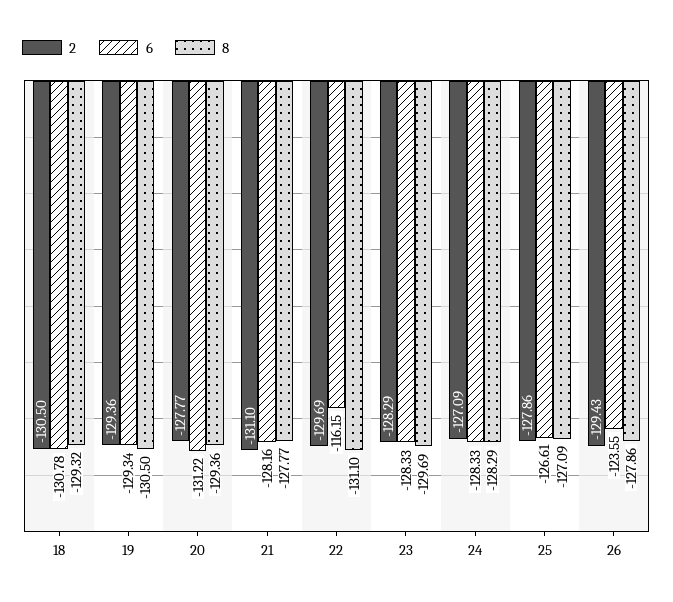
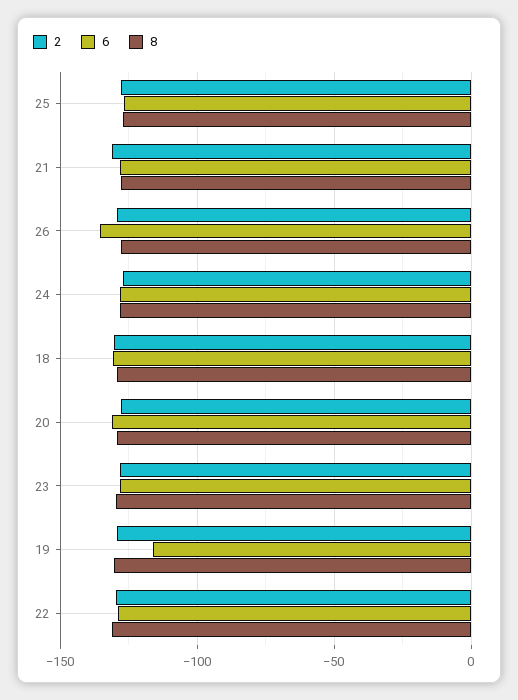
6, 19: -129.34 -> -115
6, 22: -116.15 -> -130
6, 26: -123.55 -> -135

